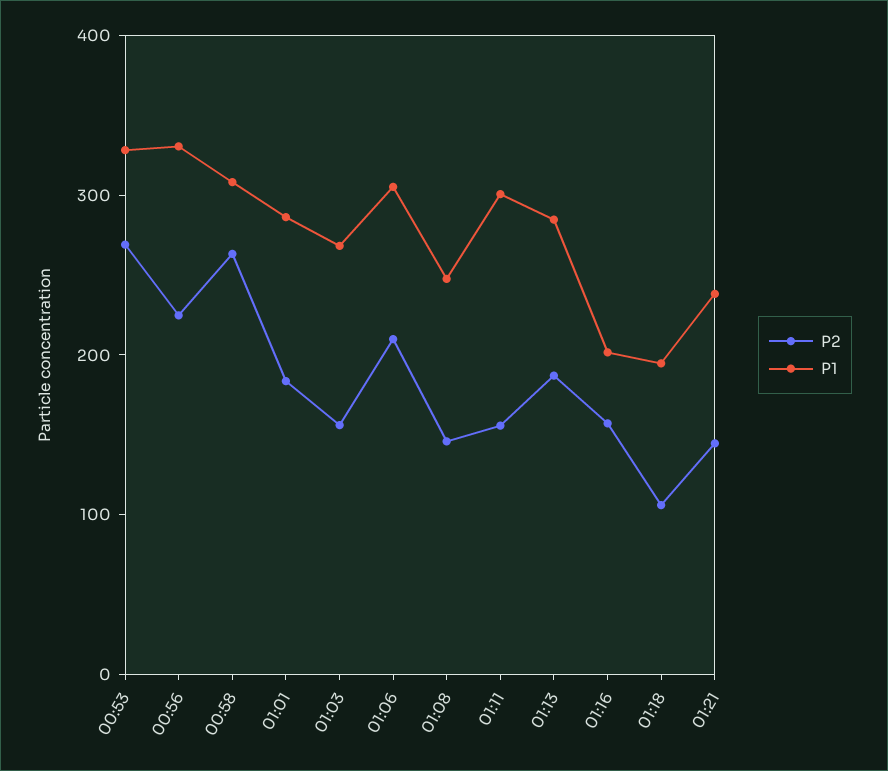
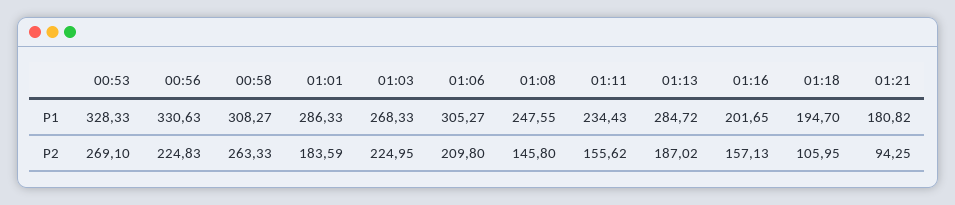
P2, 01:03: 160 -> 224.95
P1, 01:11: 300 -> 234.43
P2, 01:21: 140 -> 94.25
P1, 01:21: 240 -> 180.82

